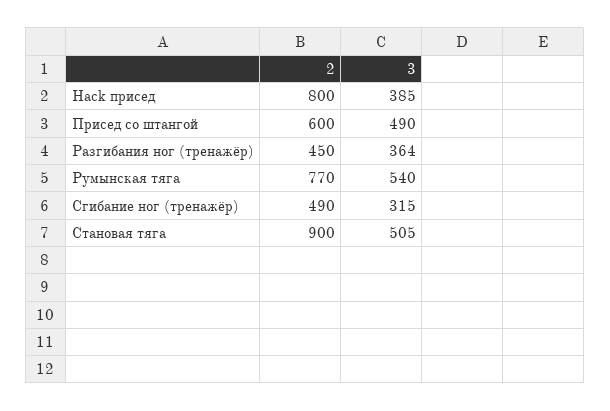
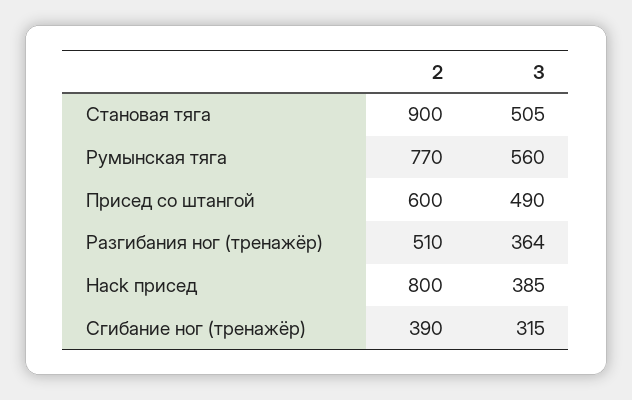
2, Разгибания ног (тренажёр): 450 -> 510
3, Румынская тяга: 540 -> 560
2, Сгибание ног (тренажёр): 490 -> 390

